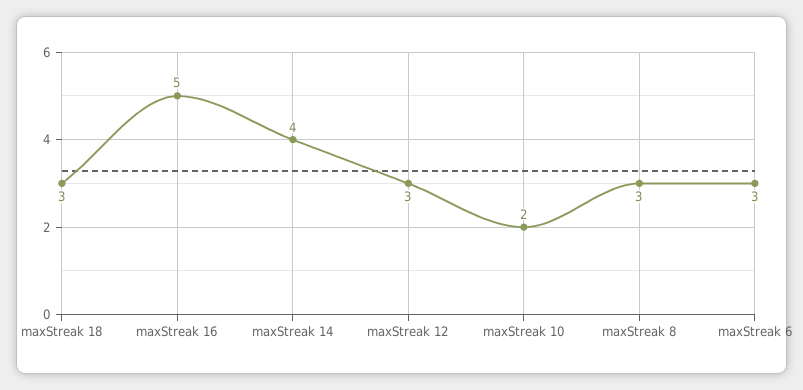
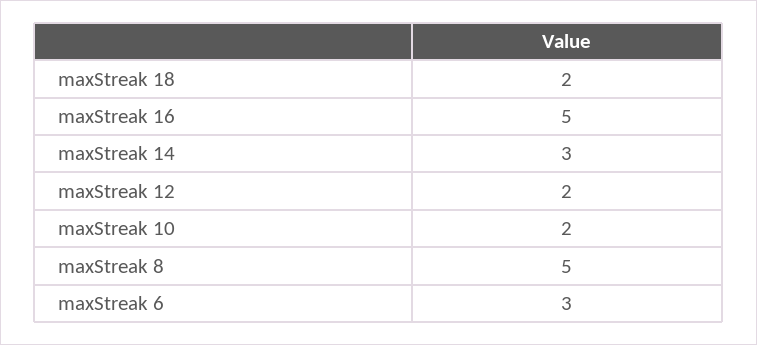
maxStreak 18: 3 -> 2
maxStreak 14: 4 -> 3
maxStreak 12: 3 -> 2
maxStreak 8: 3 -> 5

